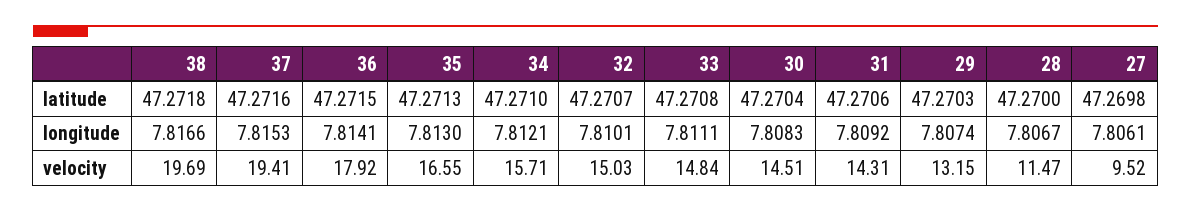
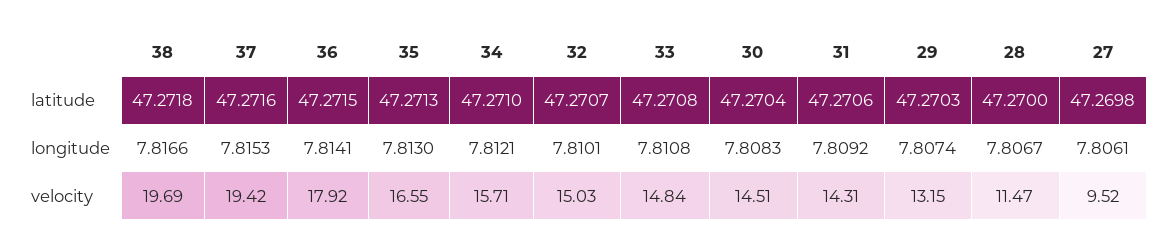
33, longitude: 7.8111 -> 7.8108
37, velocity: 19.41 -> 19.42

